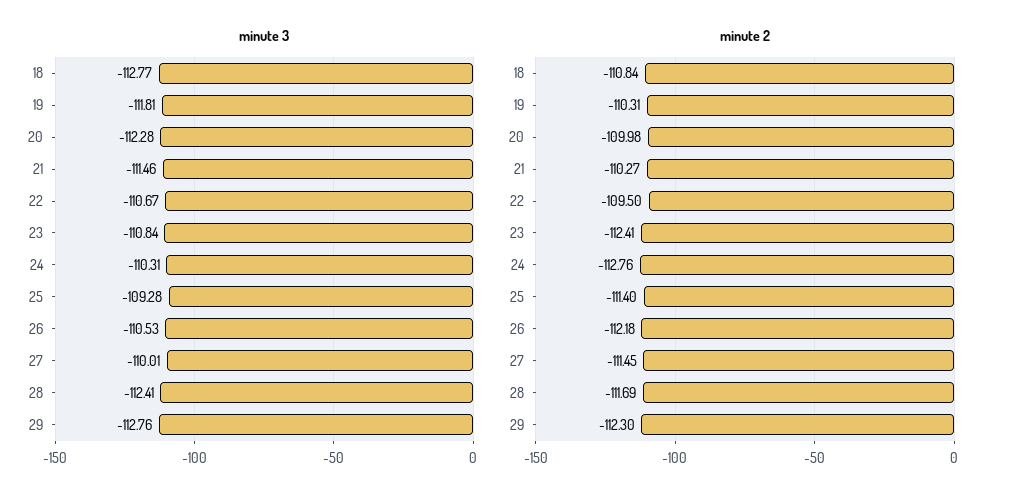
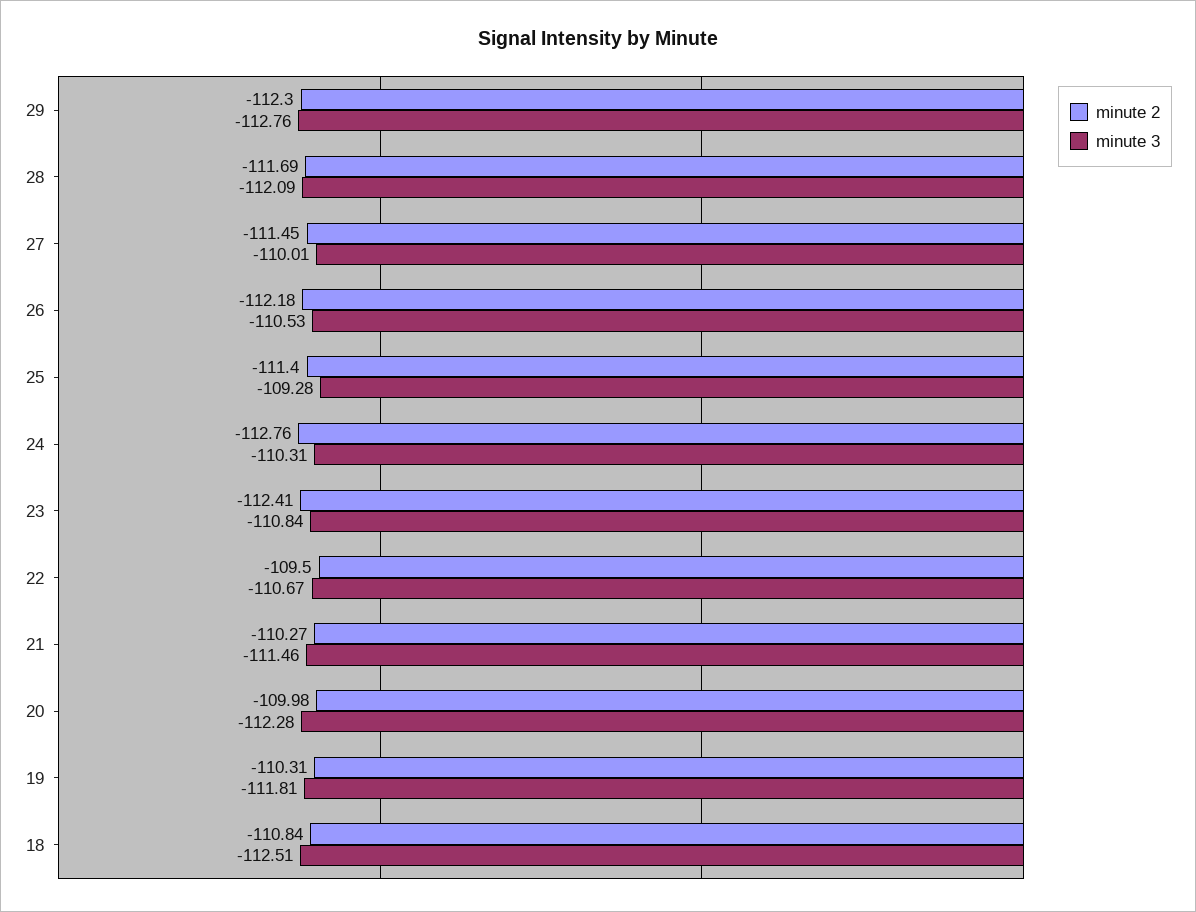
minute 3, 18: -112.77 -> -112.51
minute 3, 28: -112.41 -> -112.09

